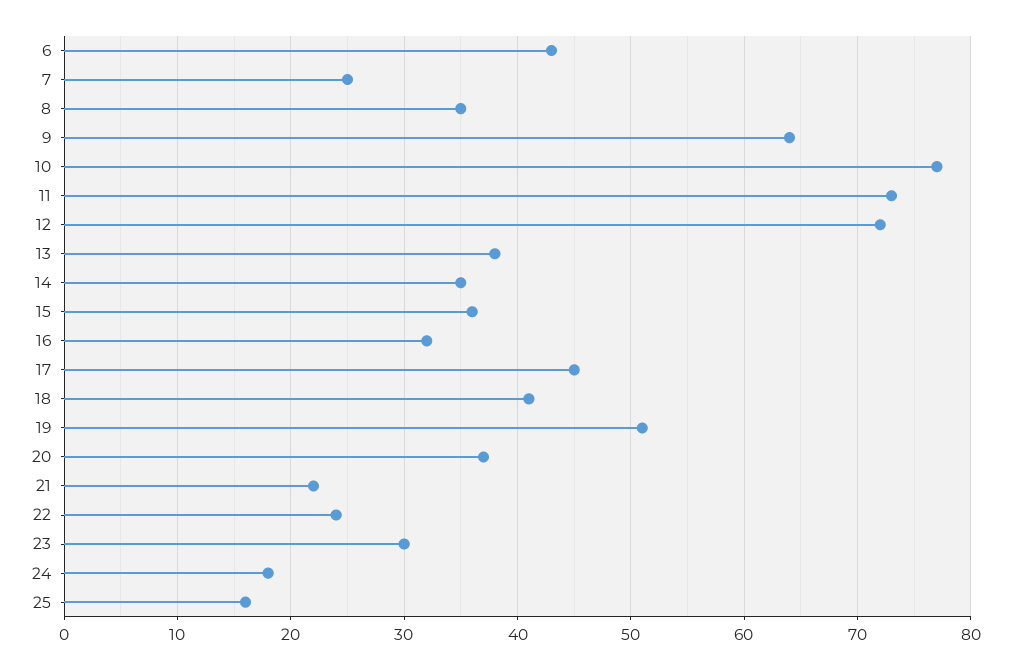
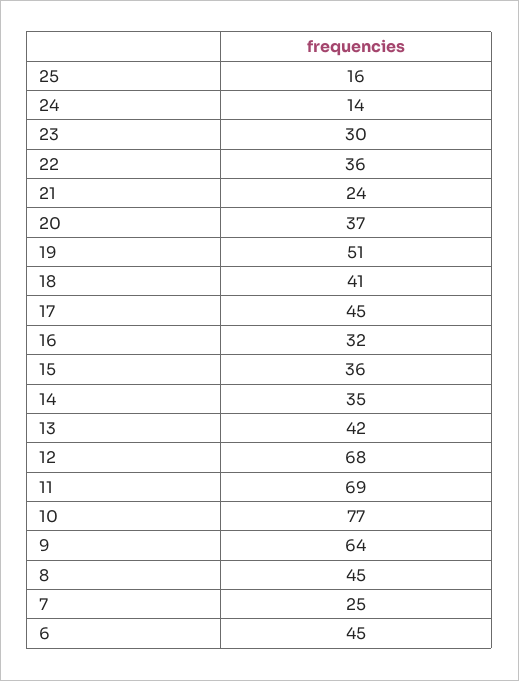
6: 43 -> 45
8: 35 -> 45
11: 73 -> 69
12: 72 -> 68
13: 38 -> 42
21: 22 -> 24
22: 24 -> 36
24: 18 -> 14

